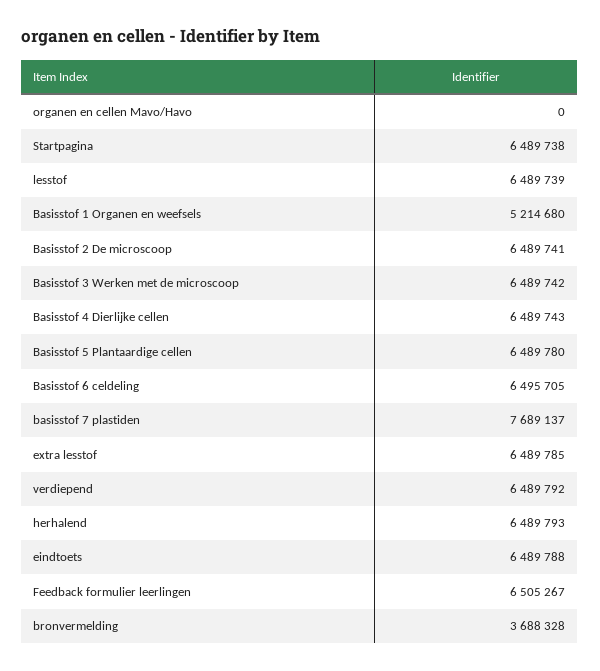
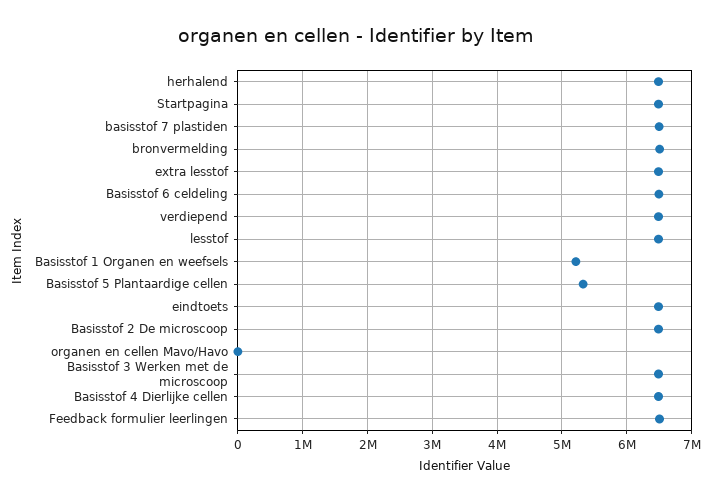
Basisstof 5 Plantaardige cellen: 6489780 -> 5300000
basisstof 7 plastiden: 7689137 -> 6500000
bronvermelding: 3688328 -> 6500000

